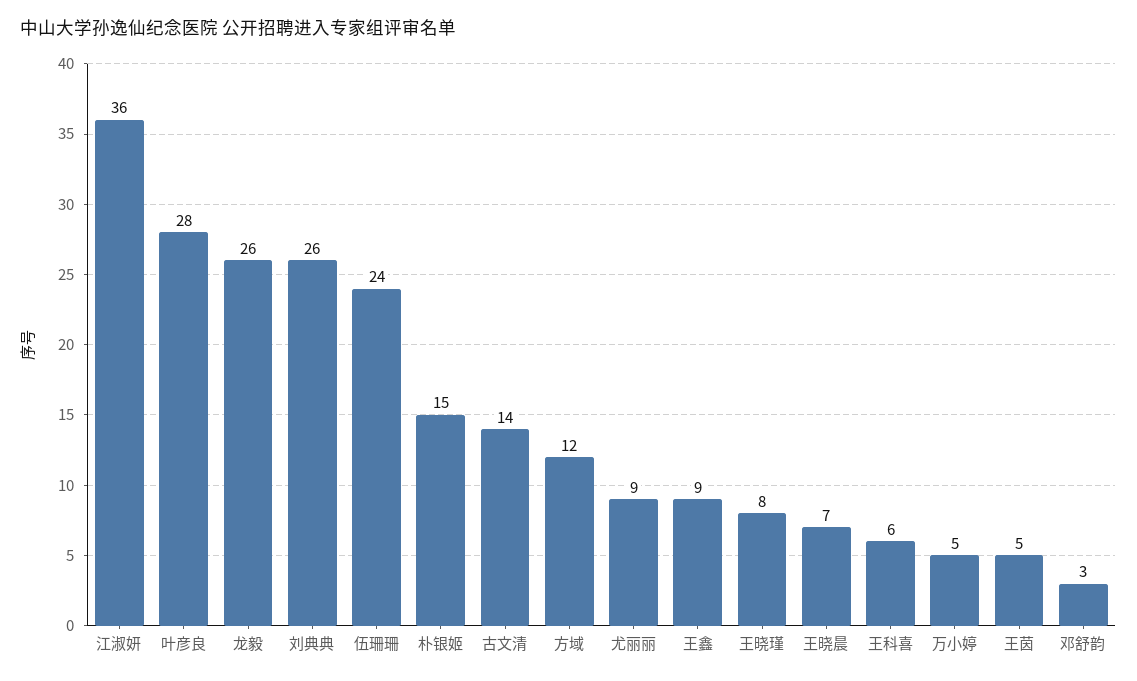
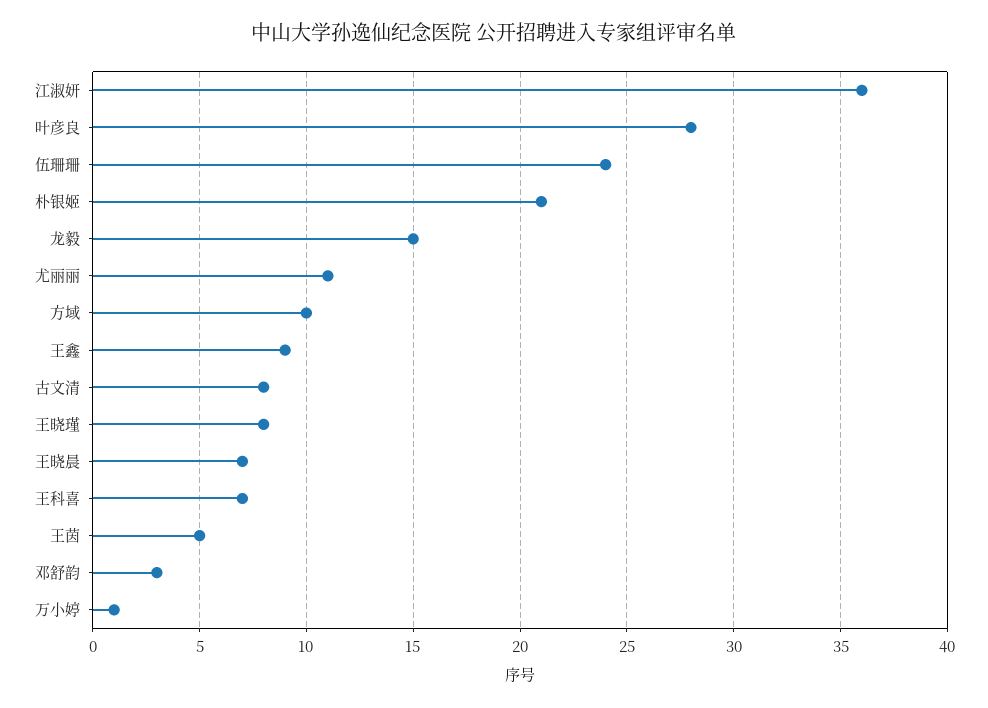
龙毅: 26 -> 15
刘典典: 26 -> none
朴银姬: 15 -> 21
古文清: 14 -> 8
方域: 12 -> 10
尤丽丽: 9 -> 11
王科喜: 6 -> 7
万小婷: 5 -> 1

